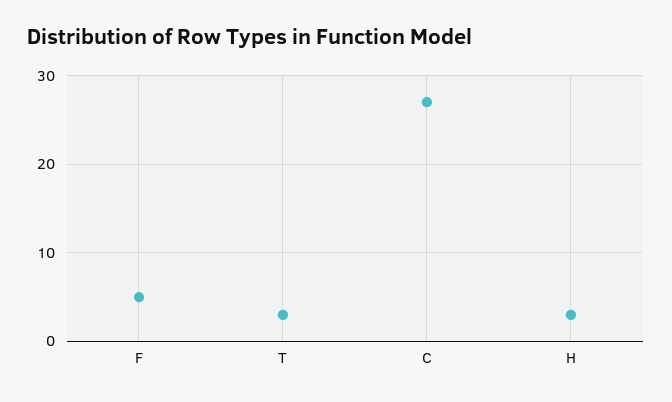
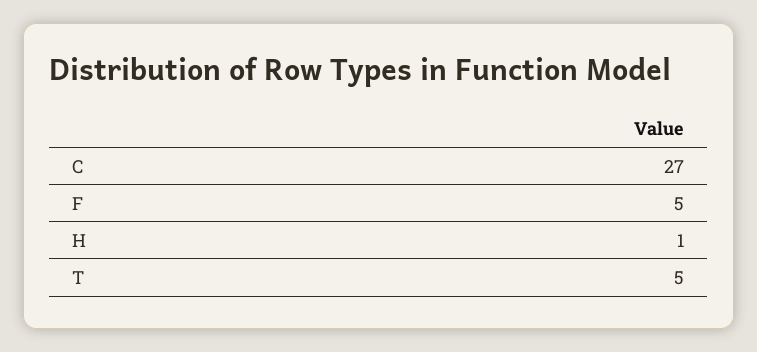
T: 3 -> 5
H: 3 -> 1

